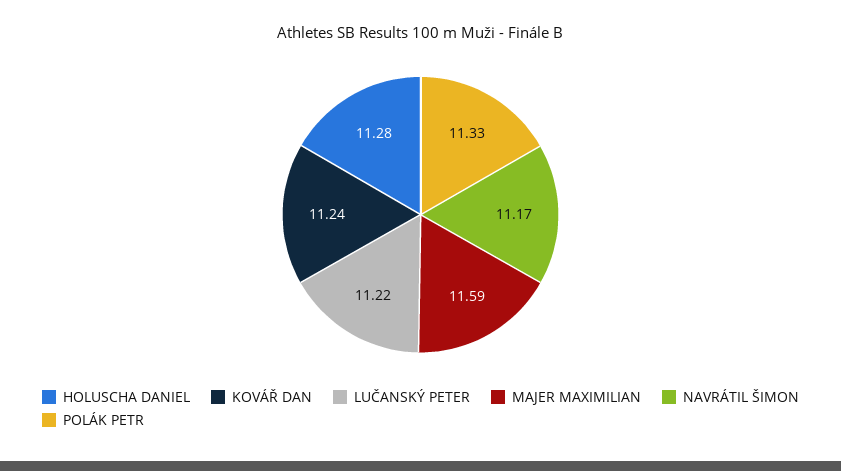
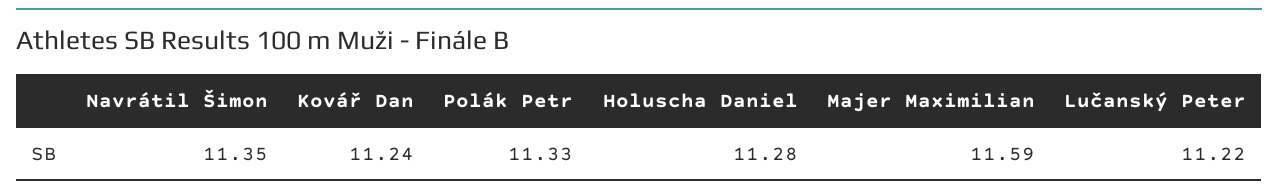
NAVRÁTIL ŠIMON: 11.17 -> 11.35

